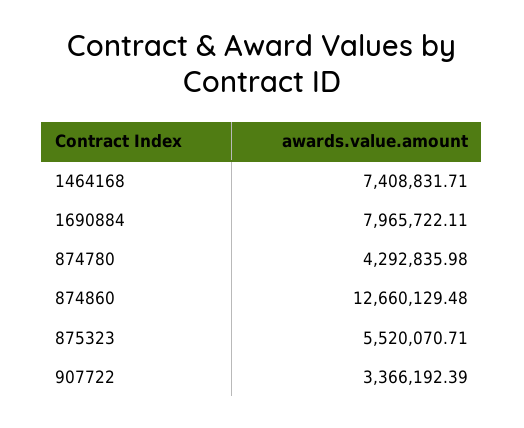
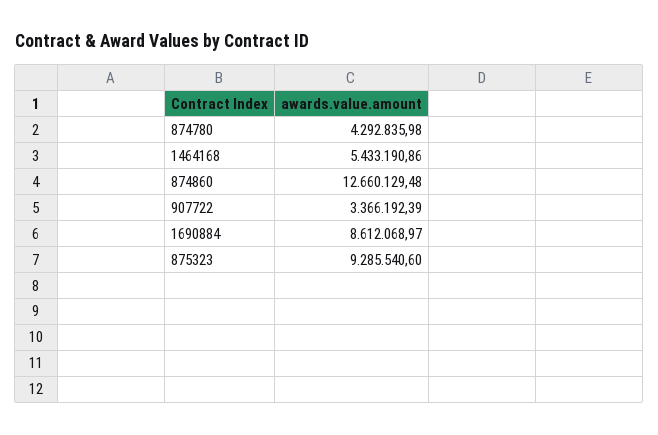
1464168: 7408831.71 -> 5433190.86
1690884: 7965722.11 -> 8612068.97
875323: 5520070.71 -> 9285540.6

